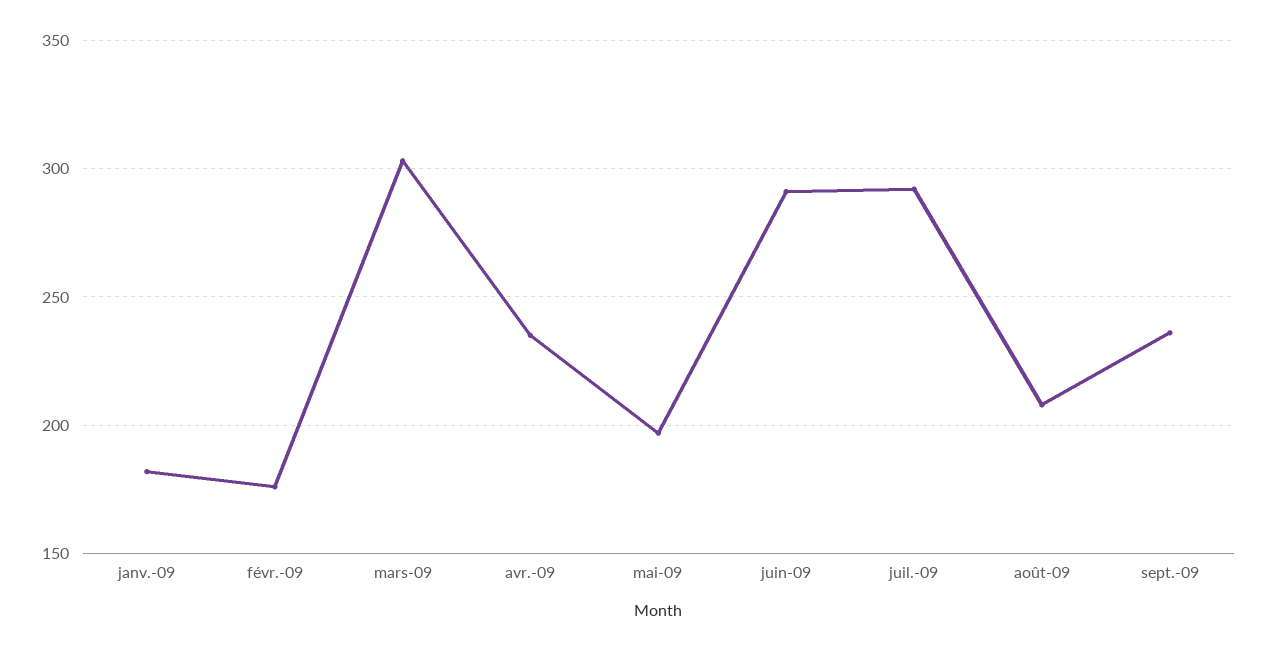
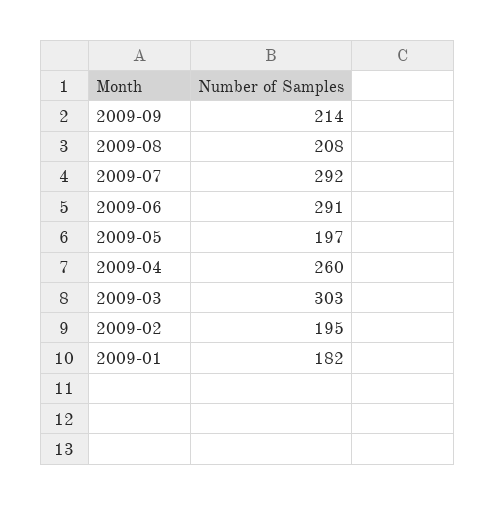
févr.-09: 175 -> 195
avr.-09: 235 -> 260
sept.-09: 235 -> 214

